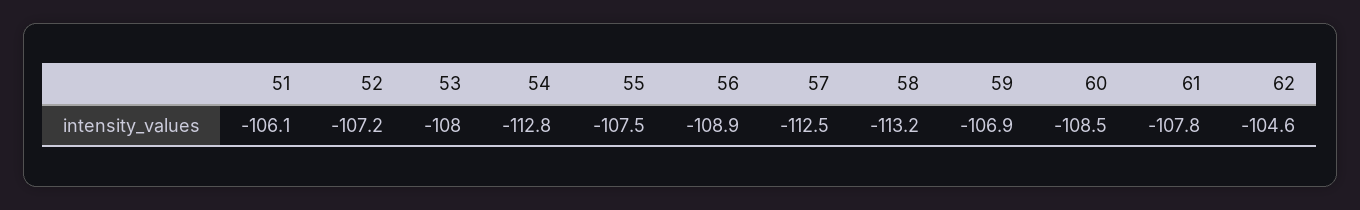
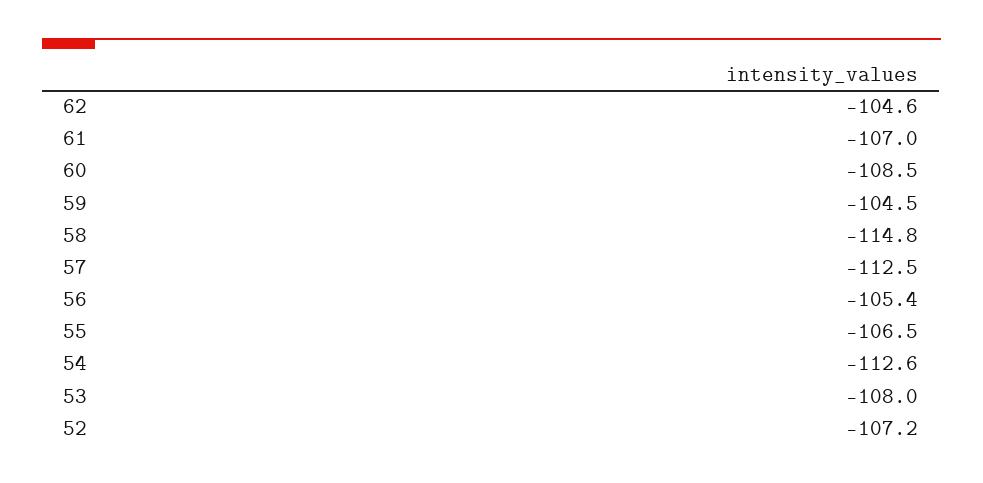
51: -106.1 -> none
54: -112.8 -> -112.6
55: -107.5 -> -106.5
56: -108.9 -> -105.4
58: -113.2 -> -114.8
59: -106.9 -> -104.5
61: -107.8 -> -107

